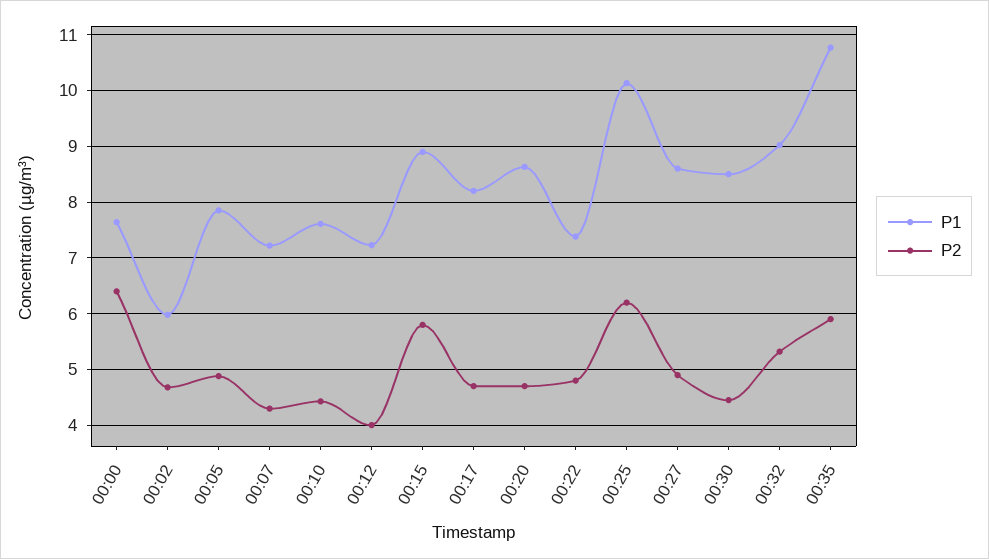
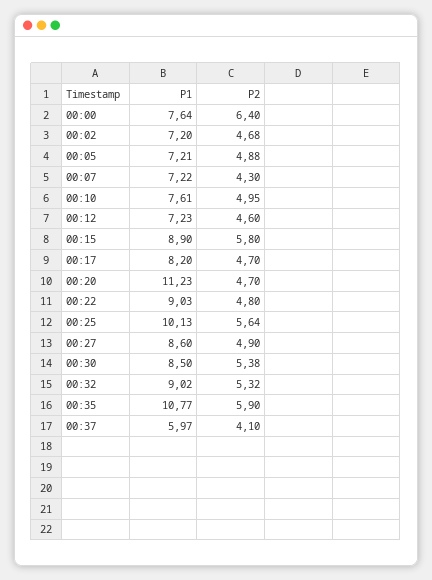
P1, 00:02: 6 -> 7.2
P1, 00:05: 7.8 -> 7.21
P2, 00:10: 4.4 -> 4.95
P2, 00:12: 4 -> 4.6
P1, 00:20: 8.6 -> 11.23
P1, 00:22: 7.4 -> 9.03
P2, 00:25: 6.2 -> 5.64
P2, 00:30: 4.4 -> 5.38
P1, 00:37: none -> 5.97
P2, 00:37: none -> 4.1

